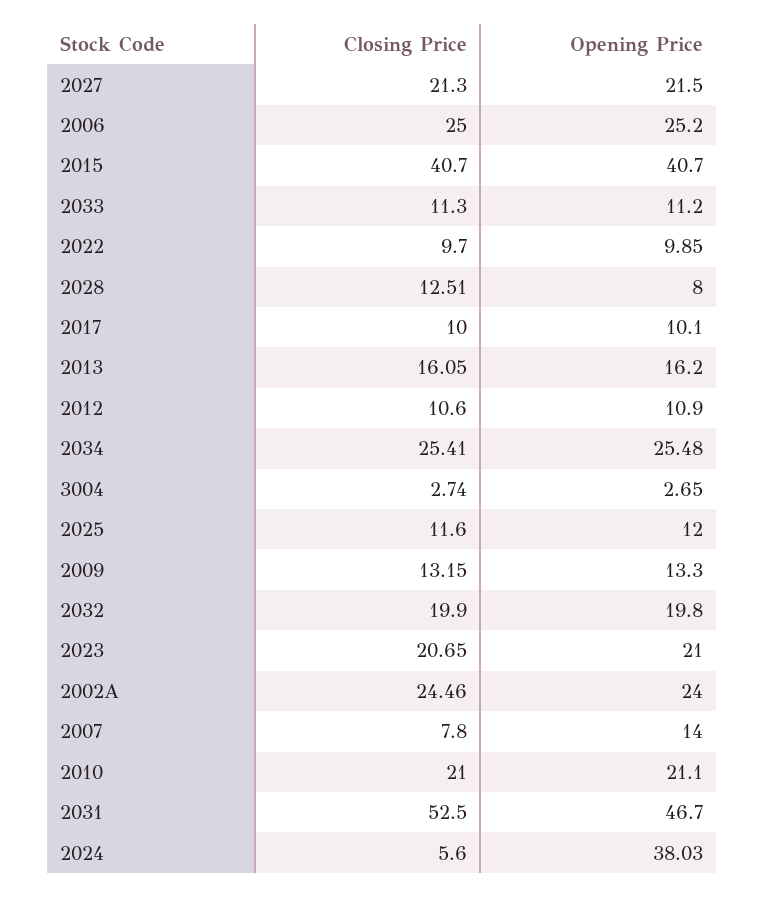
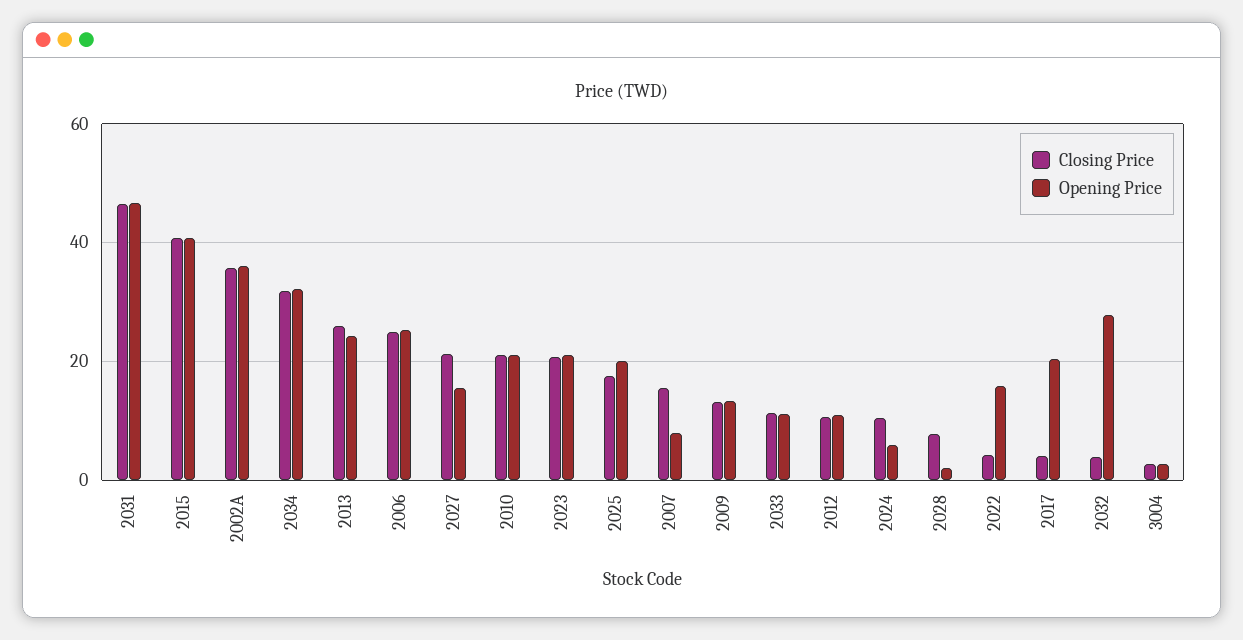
Opening Price, 2027: 21.5 -> 16
Closing Price, 2022: 9.7 -> 4
Opening Price, 2022: 9.85 -> 16
Closing Price, 2028: 12.51 -> 8
Opening Price, 2028: 8 -> 2
Closing Price, 2017: 10 -> 4
Opening Price, 2017: 10.1 -> 20
Closing Price, 2013: 16.05 -> 26
Opening Price, 2013: 16.2 -> 24
Closing Price, 2034: 25.41 -> 32
Opening Price, 2034: 25.48 -> 32
Closing Price, 2025: 11.6 -> 18
Opening Price, 2025: 12 -> 20
Closing Price, 2032: 19.9 -> 4
Opening Price, 2032: 19.8 -> 28
Closing Price, 2002A: 24.46 -> 36
Opening Price, 2002A: 24 -> 36
Closing Price, 2007: 7.8 -> 16
Opening Price, 2007: 14 -> 8
Closing Price, 2031: 52.5 -> 46
Closing Price, 2024: 5.6 -> 10
Opening Price, 2024: 38.03 -> 6

